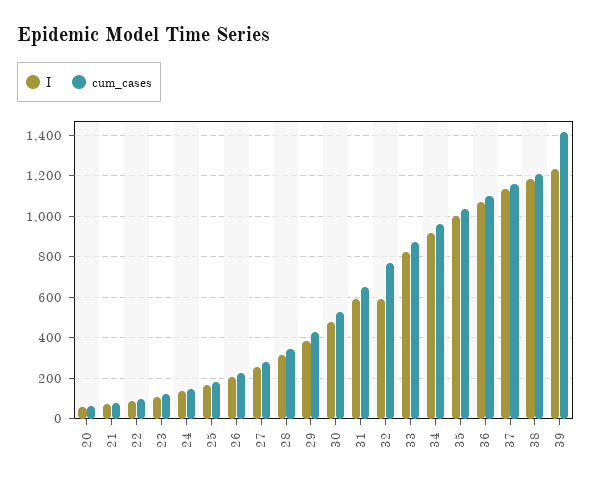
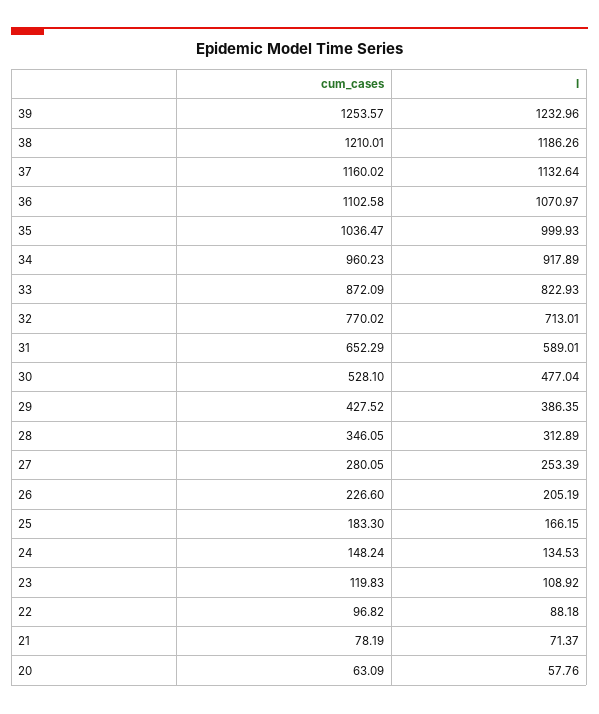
I, 32: 600 -> 713.01
cum_cases, 39: 1400 -> 1253.57

